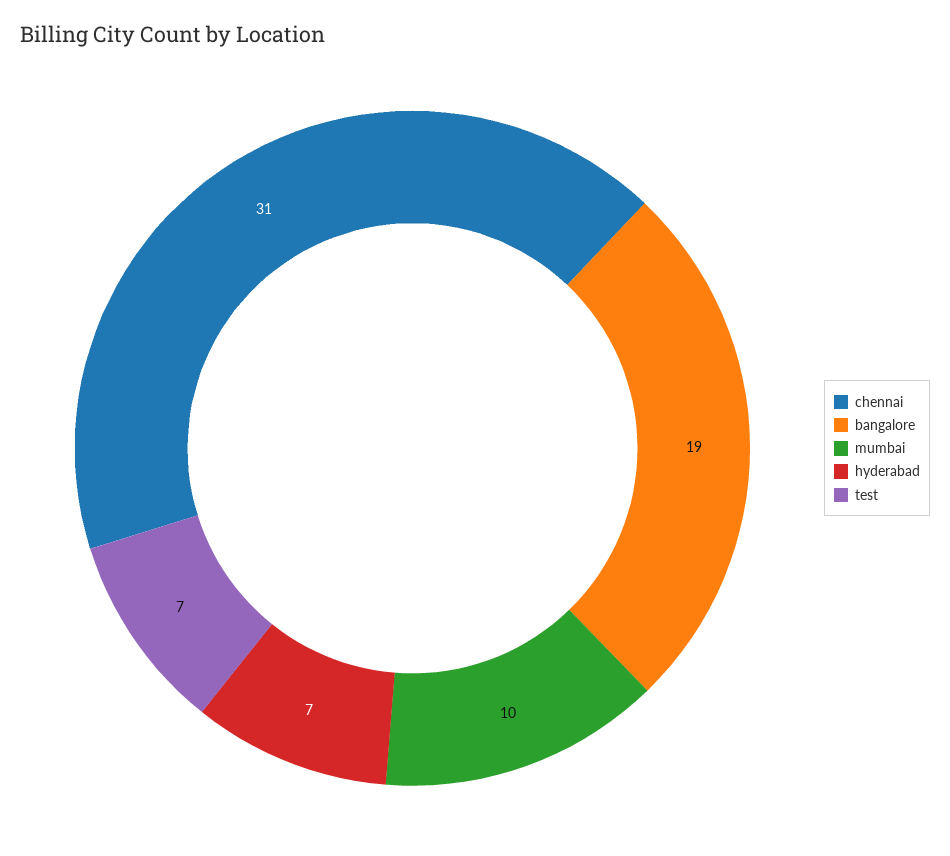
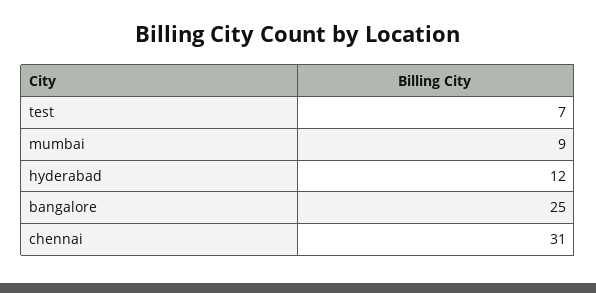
bangalore: 19 -> 25
mumbai: 10 -> 9
hyderabad: 7 -> 12

